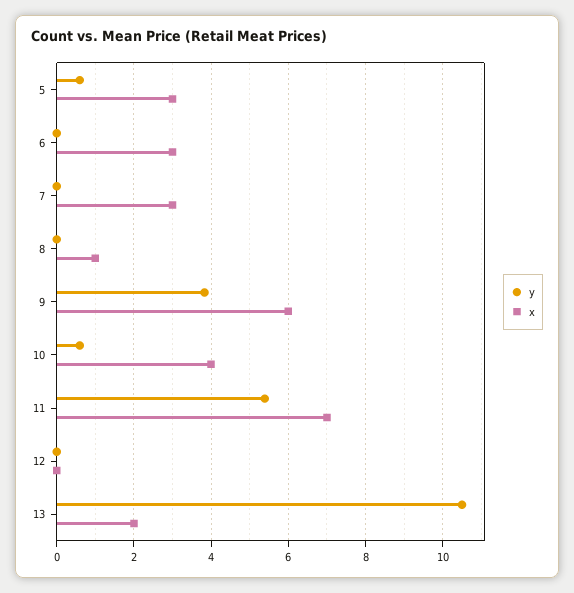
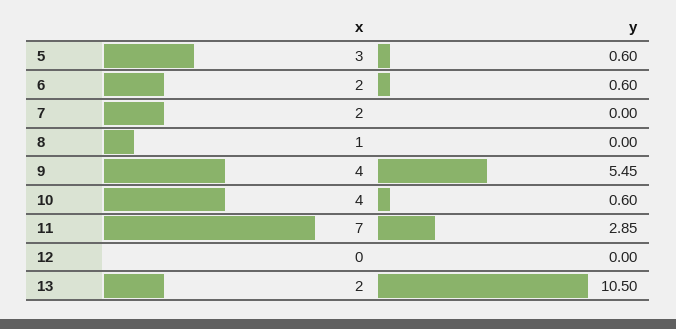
y, 6: 0 -> 0.6
x, 6: 3 -> 2
x, 7: 3 -> 2
y, 9: 3.8 -> 5.45
x, 9: 6 -> 4
y, 11: 5.4 -> 2.85

